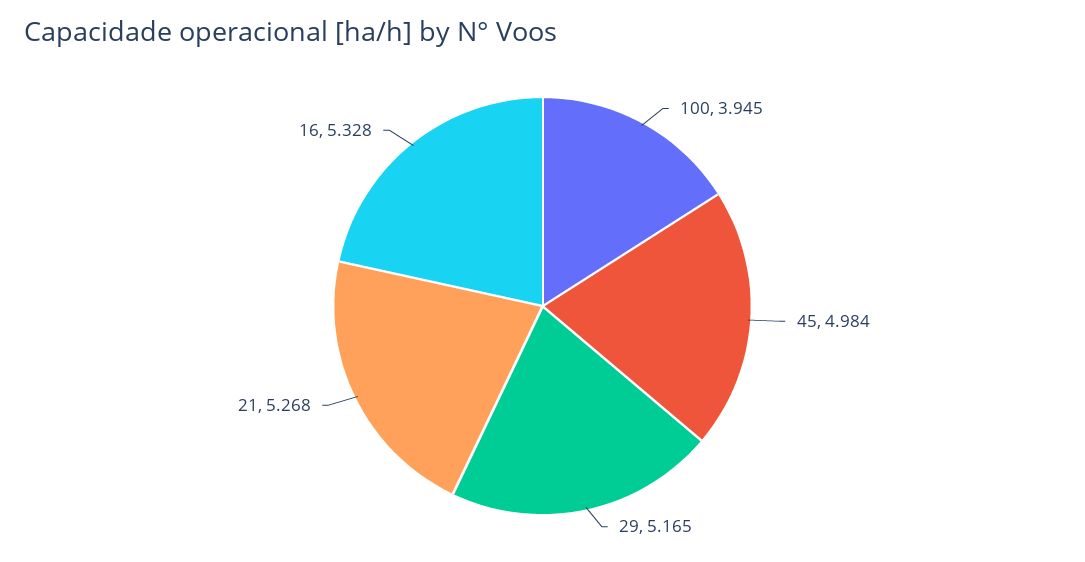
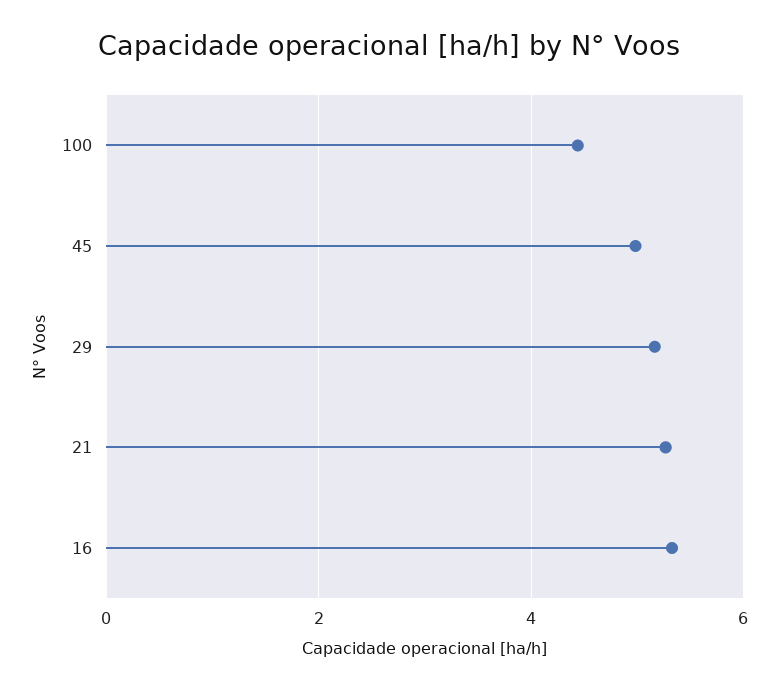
100: 3.945 -> 4.4

